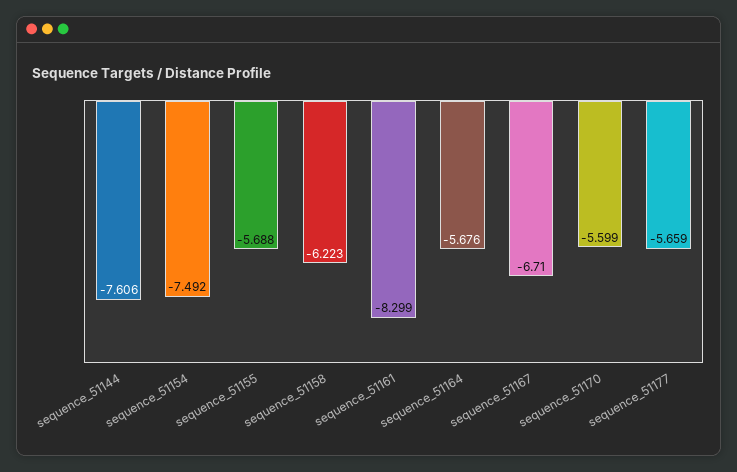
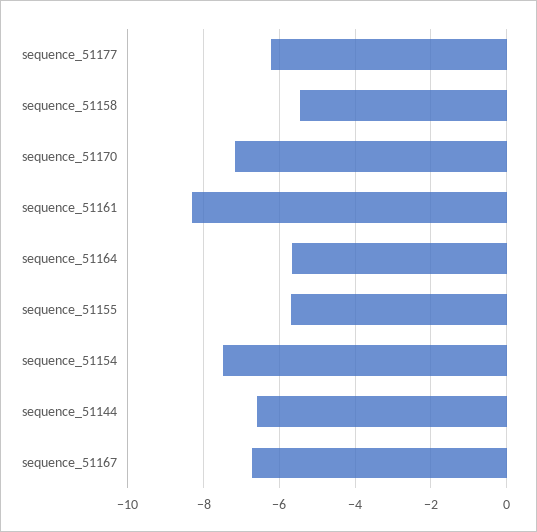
sequence_51144: -7.606 -> -6.6
sequence_51158: -6.223 -> -5.4
sequence_51170: -5.599 -> -7.2
sequence_51177: -5.659 -> -6.2

